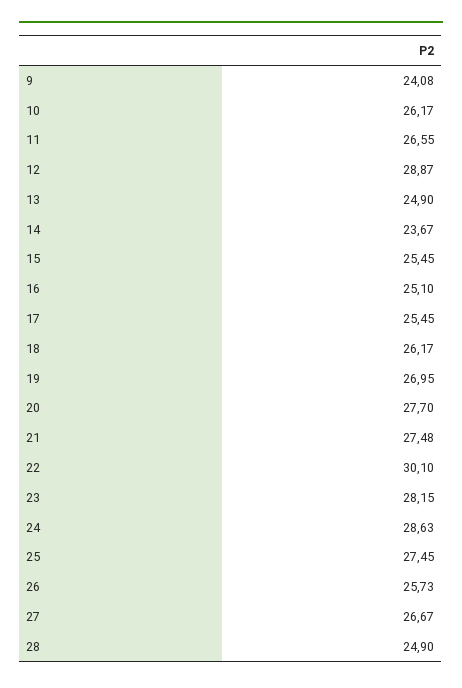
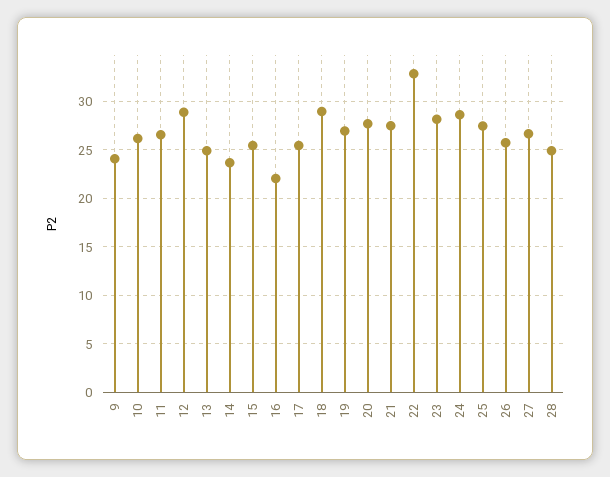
16: 25.1 -> 22
18: 26.17 -> 29
22: 30.1 -> 33

